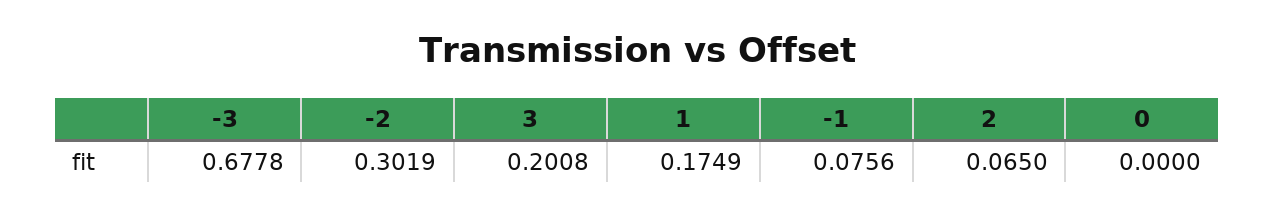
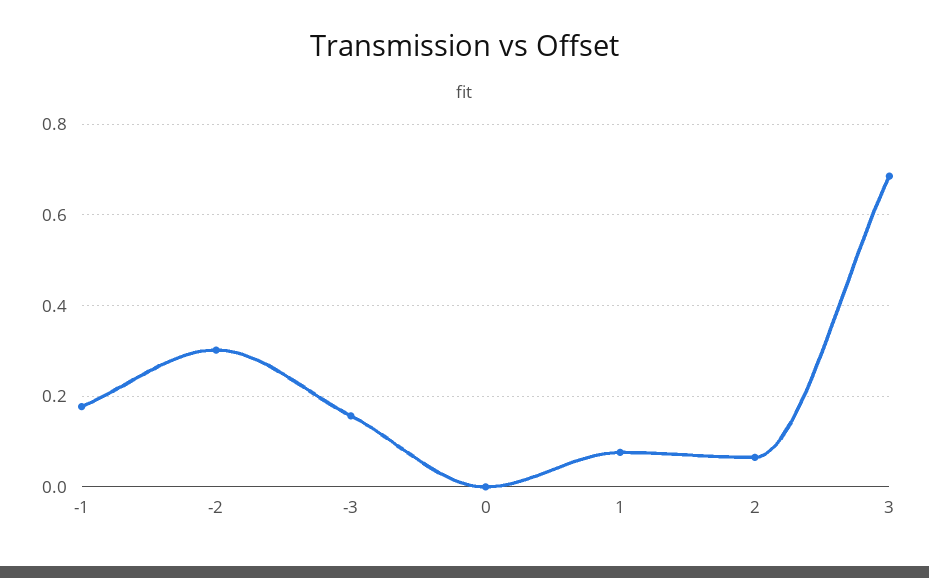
-3: 0.6778 -> 0.16
3: 0.2008 -> 0.68
1: 0.1749 -> 0.08
-1: 0.0756 -> 0.18

